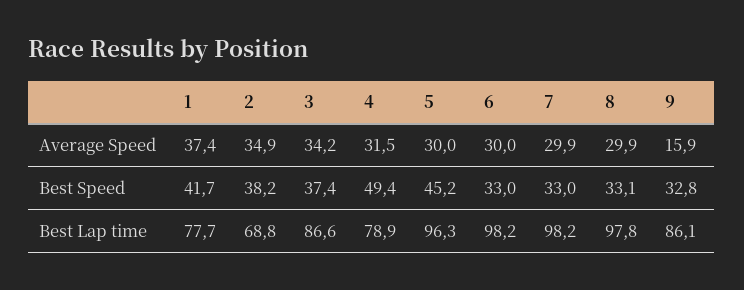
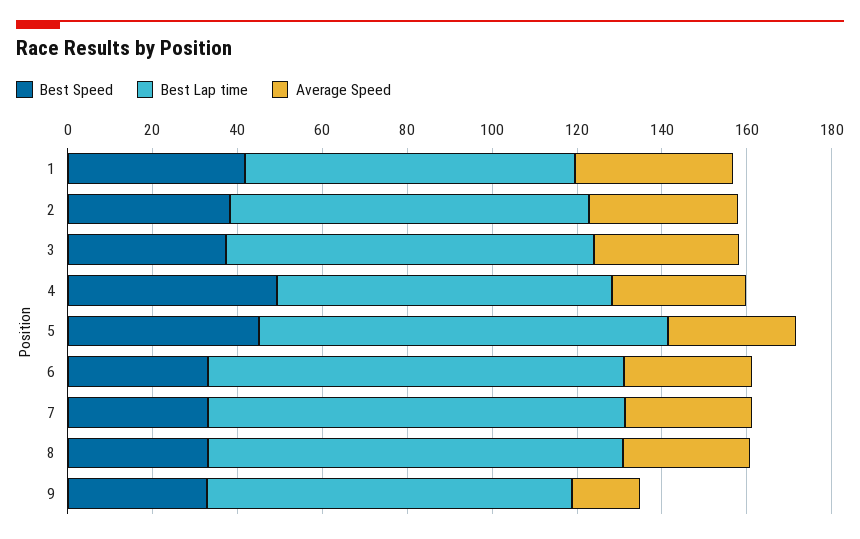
Best Lap time, 2: 68.8 -> 85

